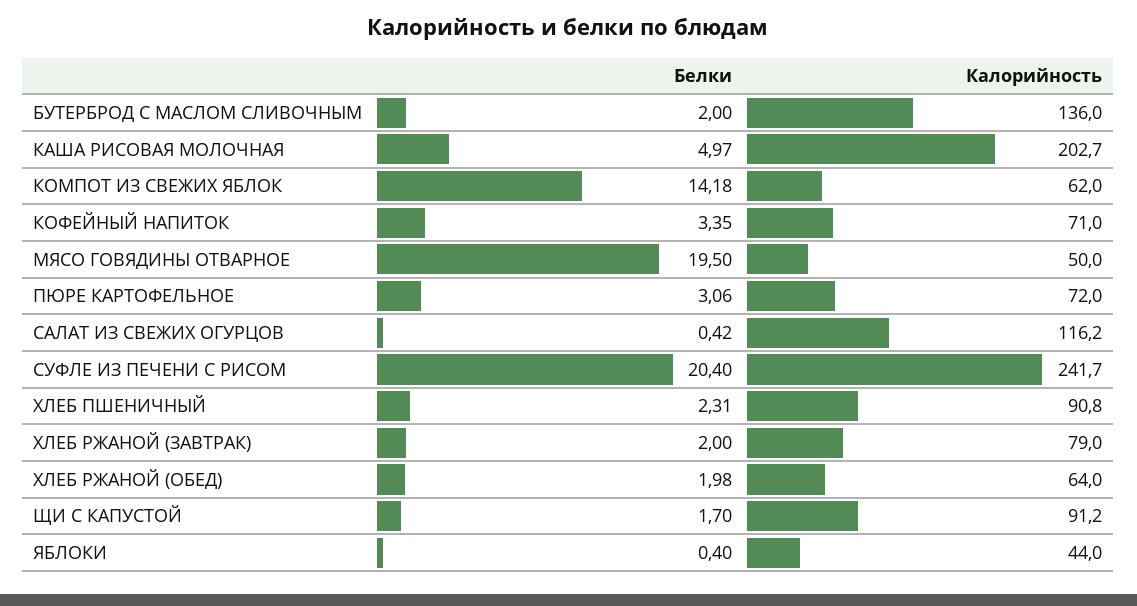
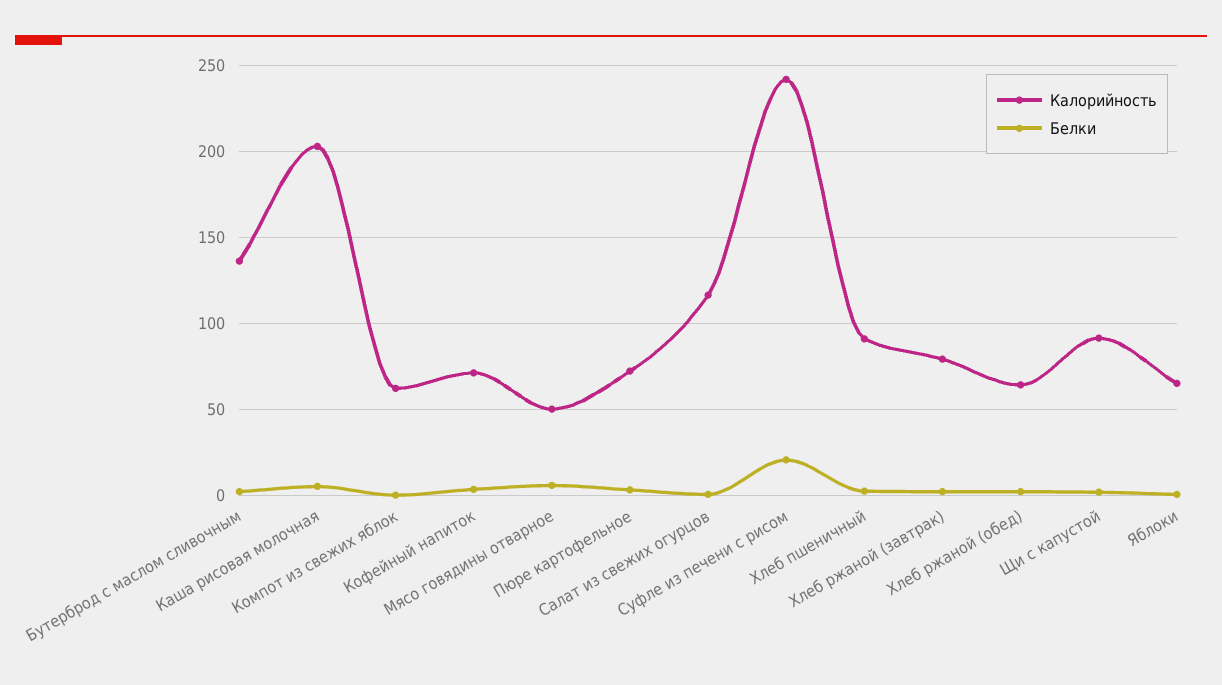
Белки, КОМПОТ ИЗ СВЕЖИХ ЯБЛОК: 14.18 -> 0
Белки, МЯСО ГОВЯДИНЫ ОТВАРНОЕ: 19.5 -> 5
Калорийность, ЯБЛОКИ: 44 -> 65

